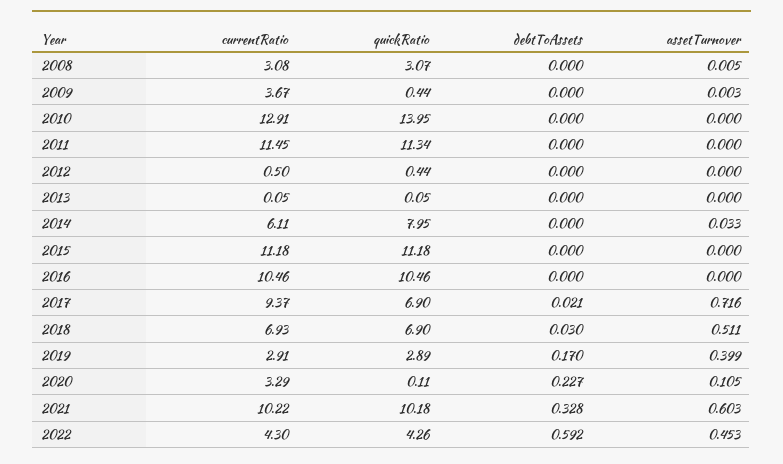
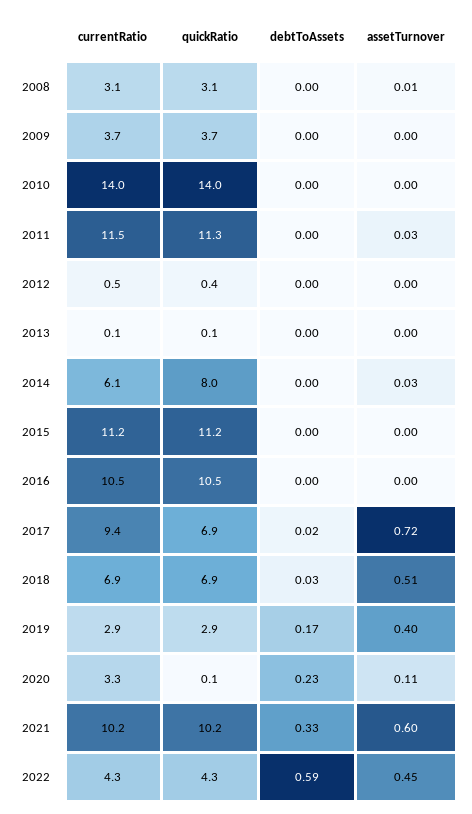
quickRatio, 2009: 0.44 -> 3.7
currentRatio, 2010: 12.91 -> 14
assetTurnover, 2011: 0 -> 0.03

